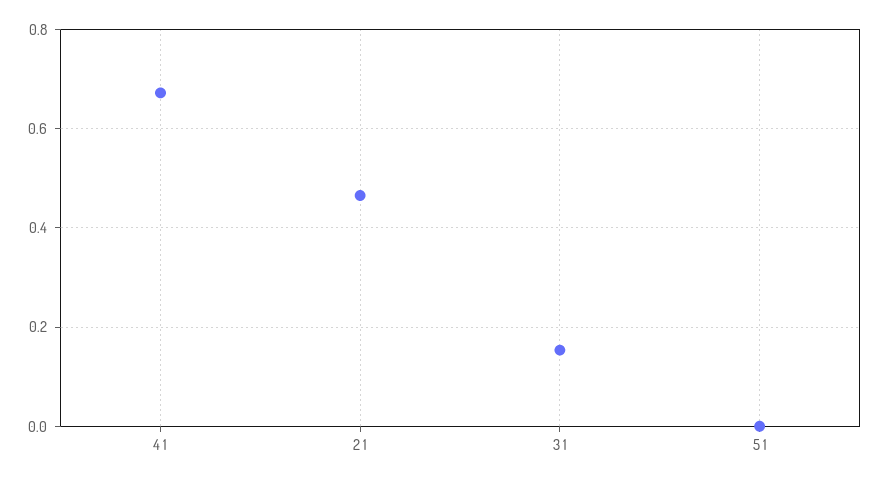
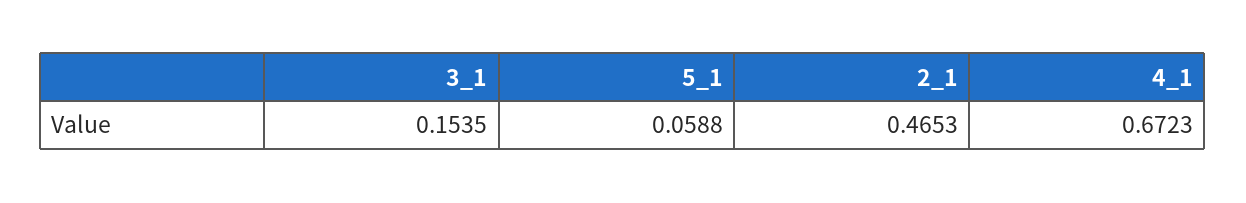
5 1: 0 -> 0.0588

